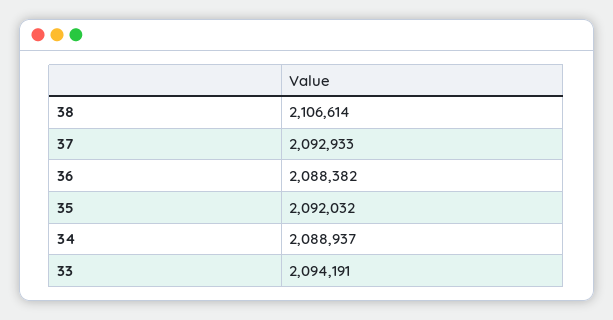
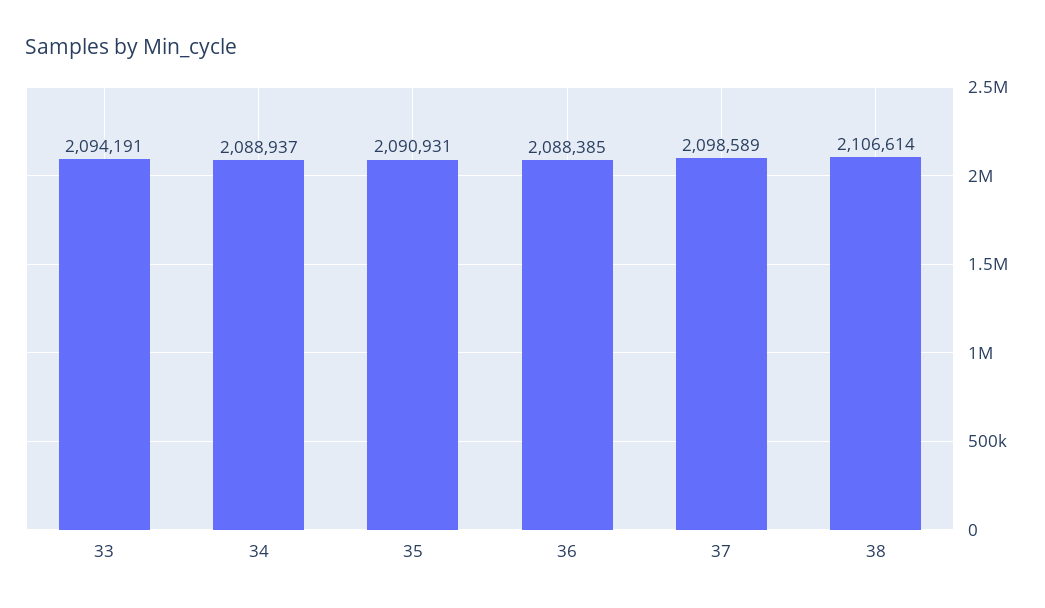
37: 2092933 -> 2098589
36: 2088382 -> 2088385
35: 2092032 -> 2090931

